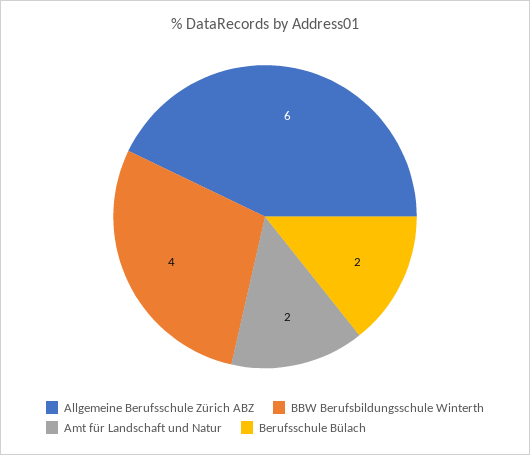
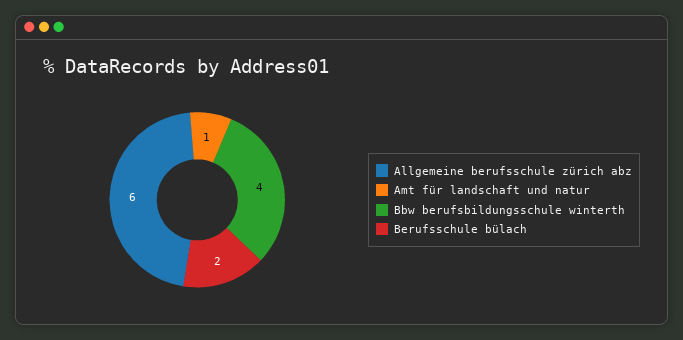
Amt für Landschaft und Natur: 2 -> 1

